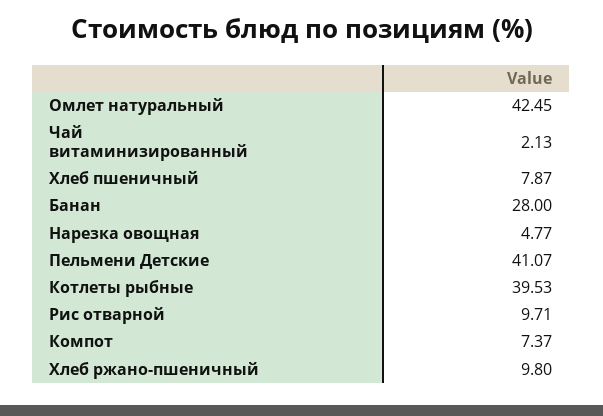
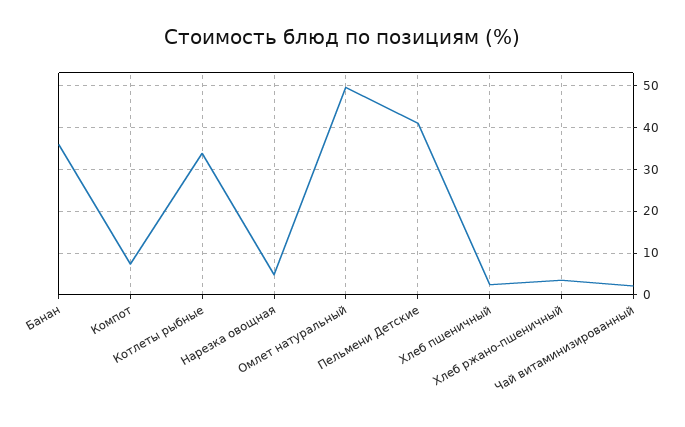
Омлет натуральный: 42.45 -> 50
Хлеб пшеничный: 7.87 -> 2
Банан: 28 -> 36
Котлеты рыбные: 39.53 -> 34
Рис отварной: 9.71 -> none
Хлеб ржано-пшеничный: 9.8 -> 4

